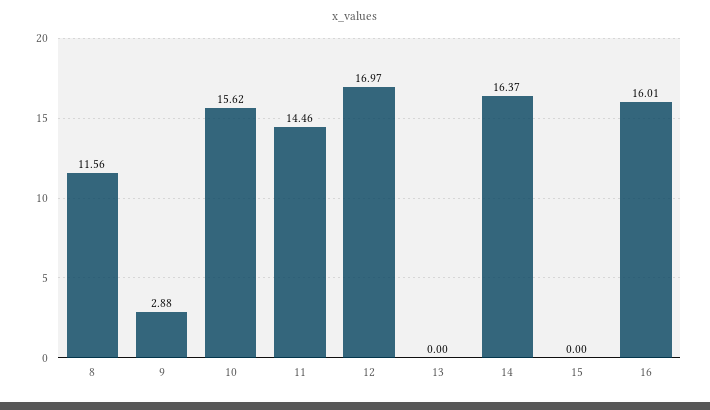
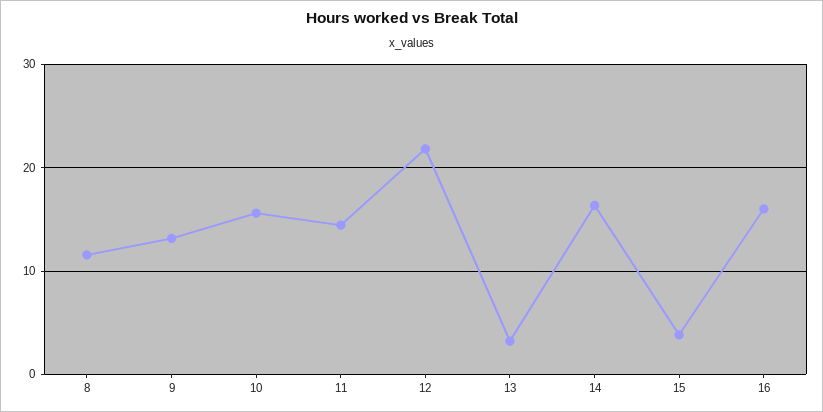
9: 2.88 -> 13
12: 16.97 -> 22
13: 0 -> 3
15: 0 -> 4

